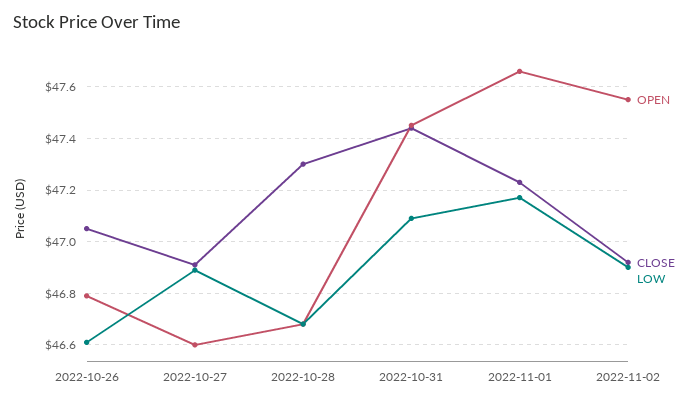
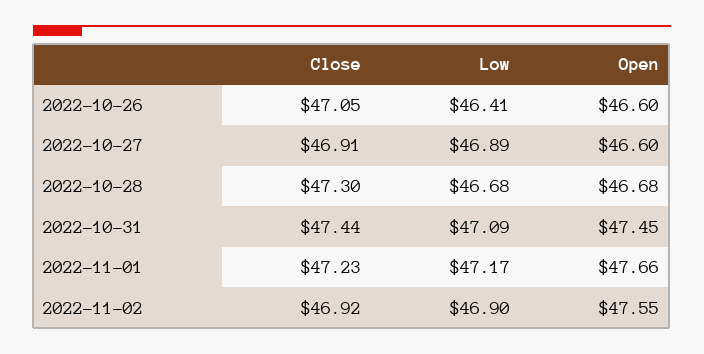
OPEN, 2022-10-26: 46.8 -> 46.6
LOW, 2022-10-26: 46.6 -> 46.41

